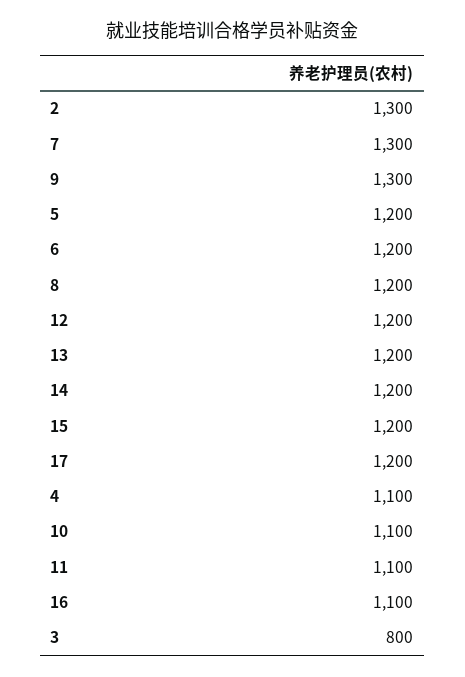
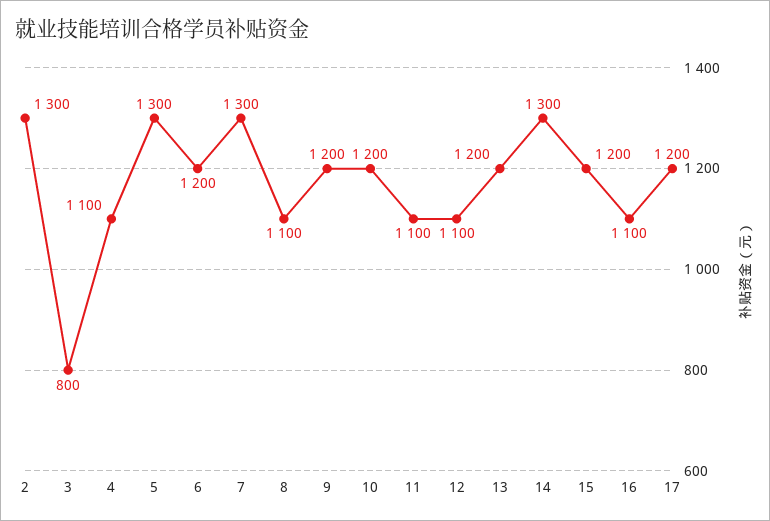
9: 1300 -> 1200
5: 1200 -> 1300
8: 1200 -> 1100
12: 1200 -> 1100
14: 1200 -> 1300
10: 1100 -> 1200

